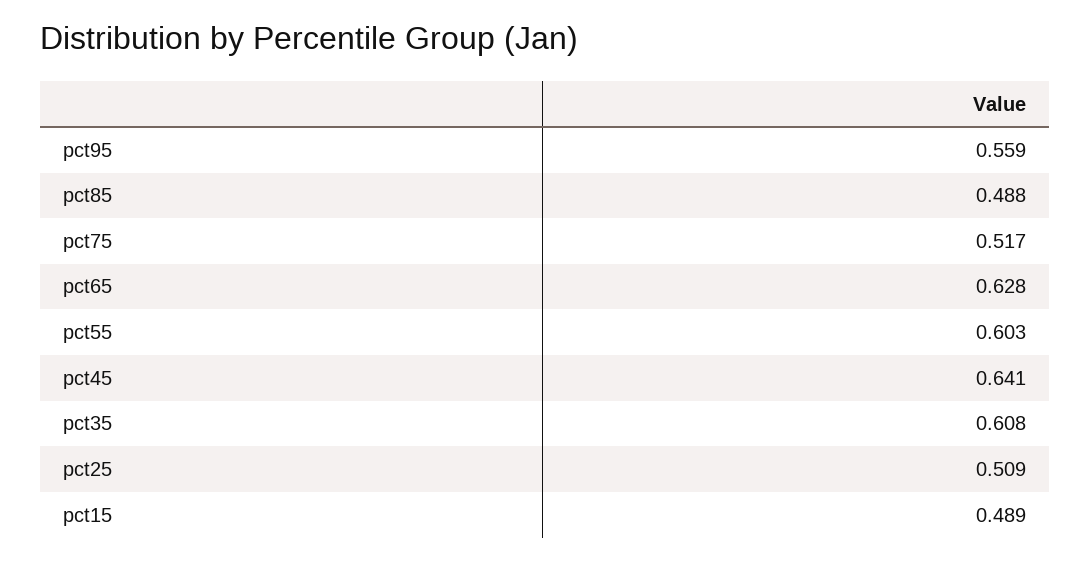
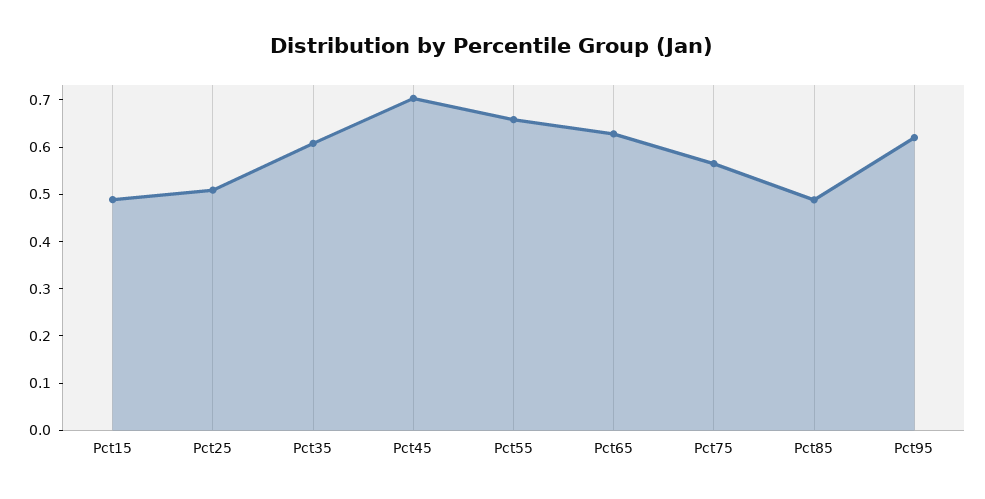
pct95: 0.559 -> 0.62
pct75: 0.517 -> 0.56
pct55: 0.603 -> 0.66
pct45: 0.641 -> 0.7

